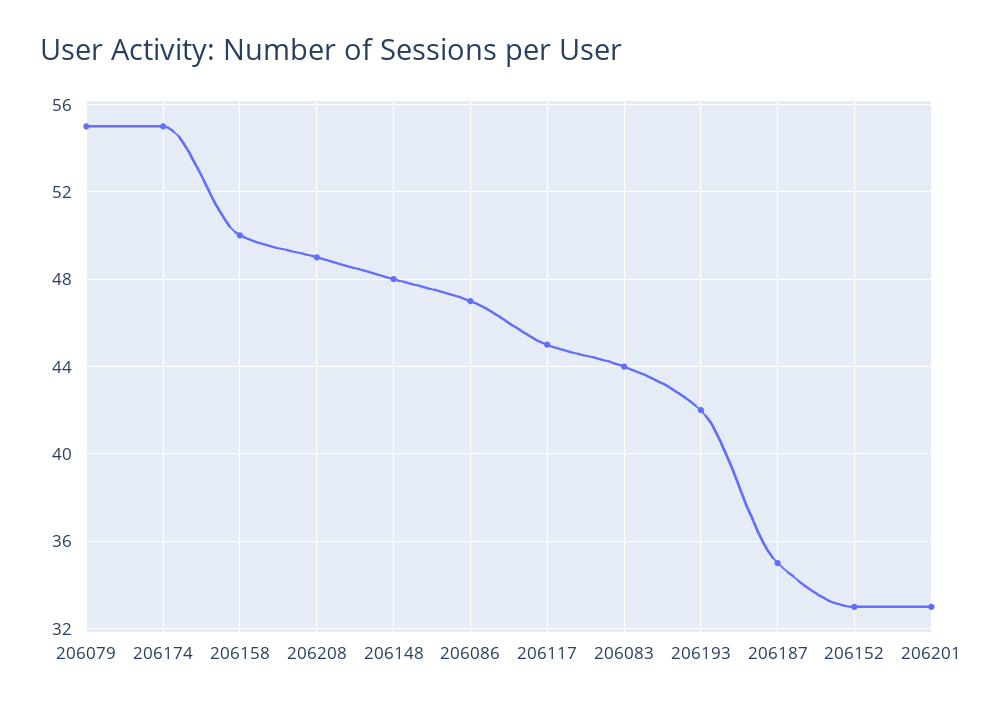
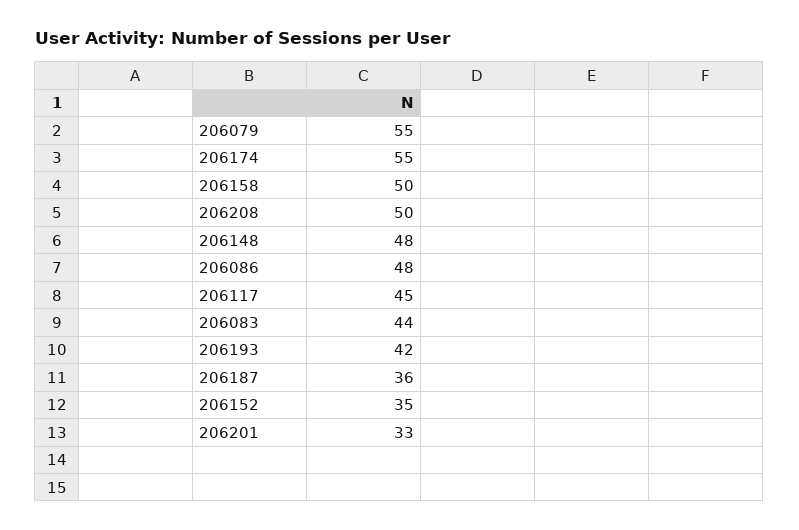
206208: 49 -> 50
206086: 47 -> 48
206187: 35 -> 36
206152: 33 -> 35

